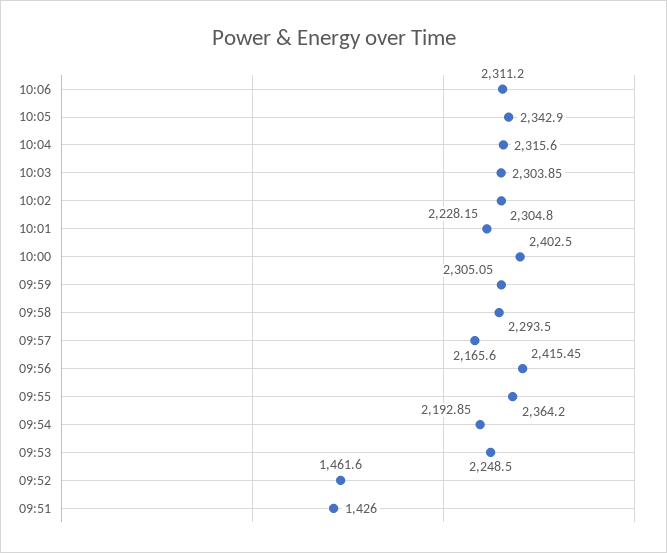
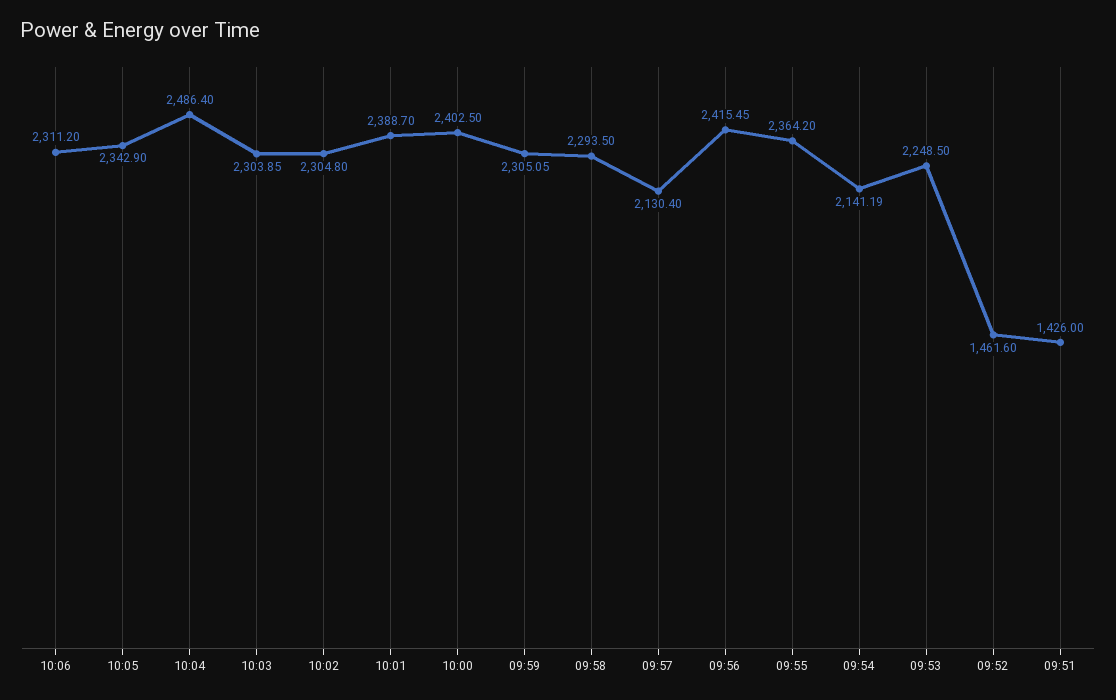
10:04: 2315.6 -> 2486.4
10:01: 2228.15 -> 2388.7
09:57: 2165.6 -> 2130.4
09:54: 2192.85 -> 2141.19

